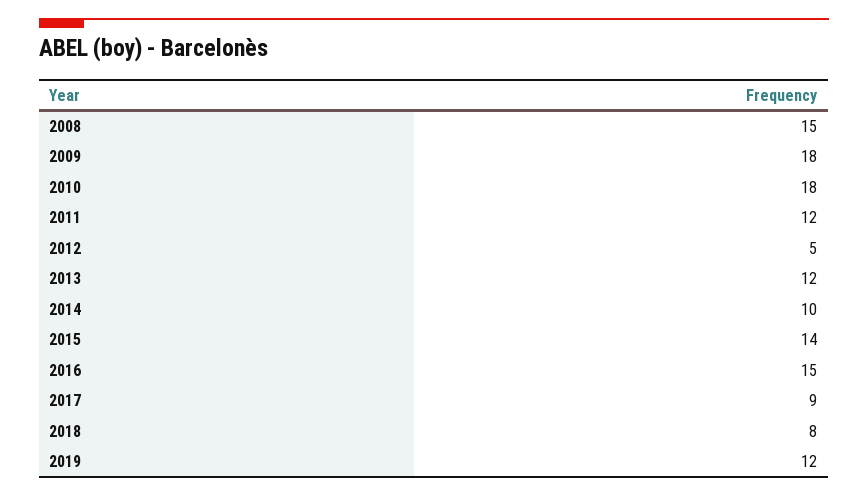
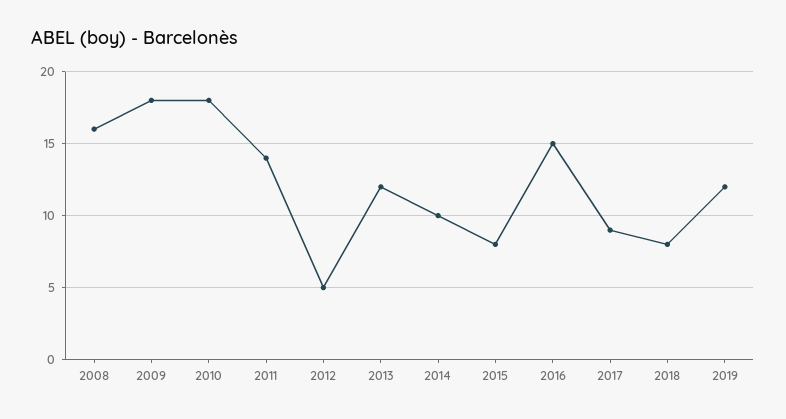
2008: 15 -> 16
2011: 12 -> 14
2015: 14 -> 8

